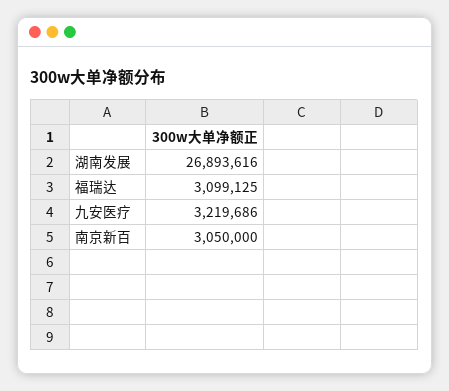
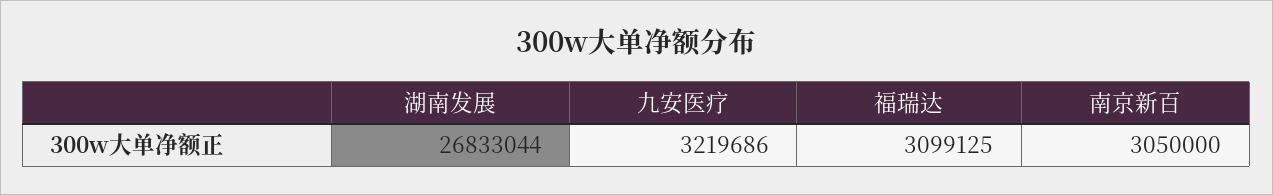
湖南发展: 26893616 -> 26833044

